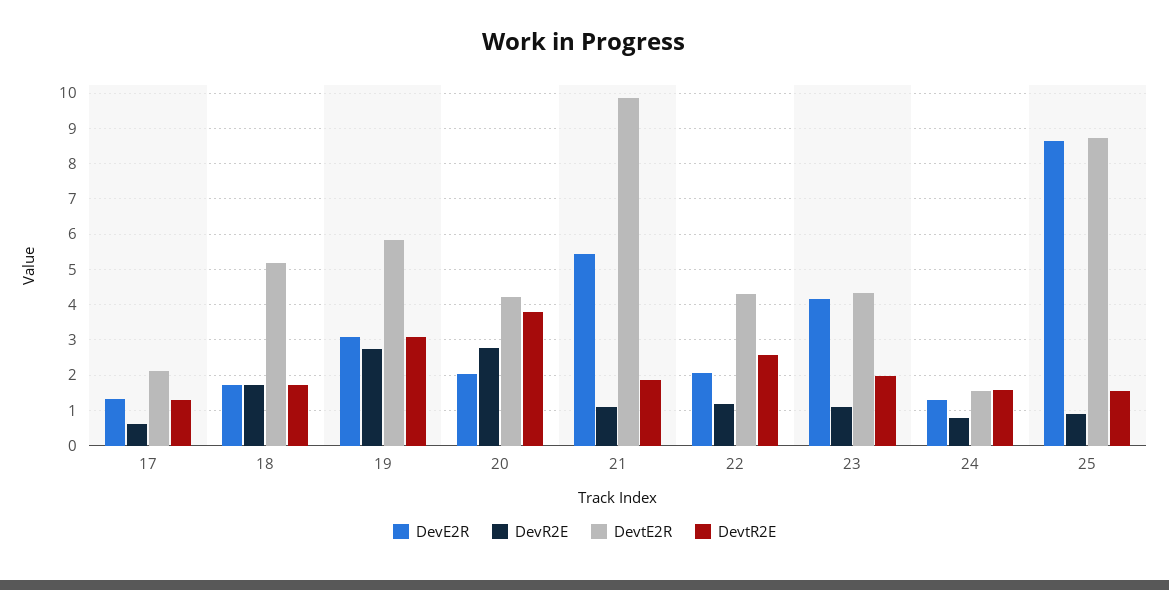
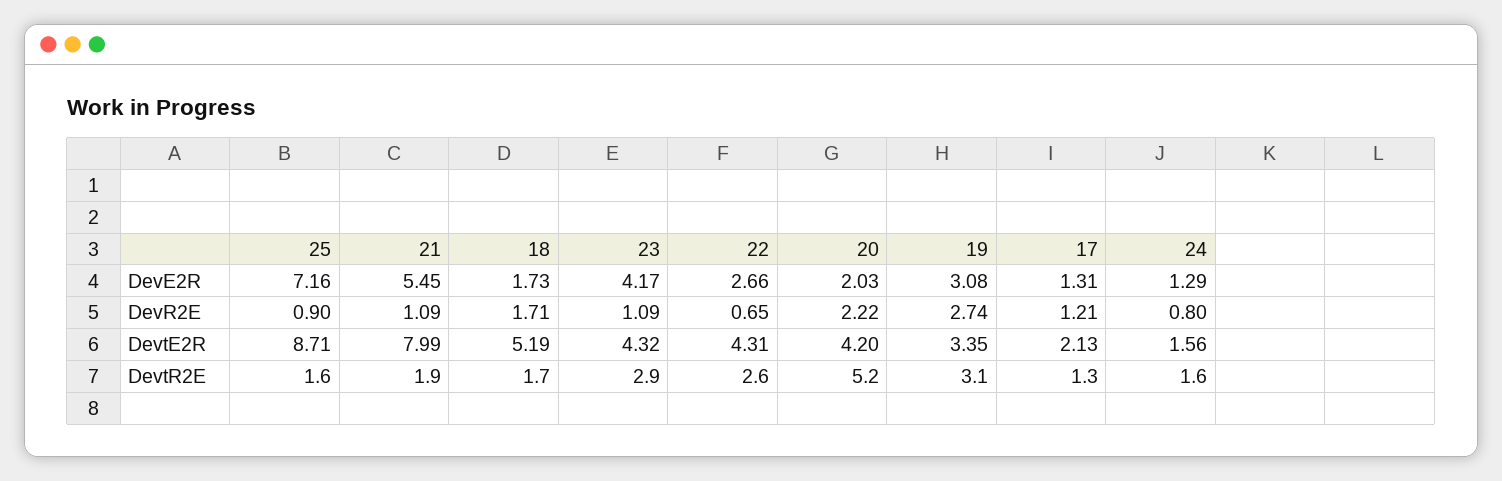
DevR2E, 17: 0.6 -> 1.21
DevtE2R, 19: 5.8 -> 3.35
DevR2E, 20: 2.8 -> 2.22
DevtR2E, 20: 3.8 -> 5.2
DevtE2R, 21: 9.8 -> 7.99
DevE2R, 22: 2 -> 2.66
DevR2E, 22: 1.2 -> 0.65
DevtR2E, 23: 2 -> 2.9
DevE2R, 25: 8.6 -> 7.16

